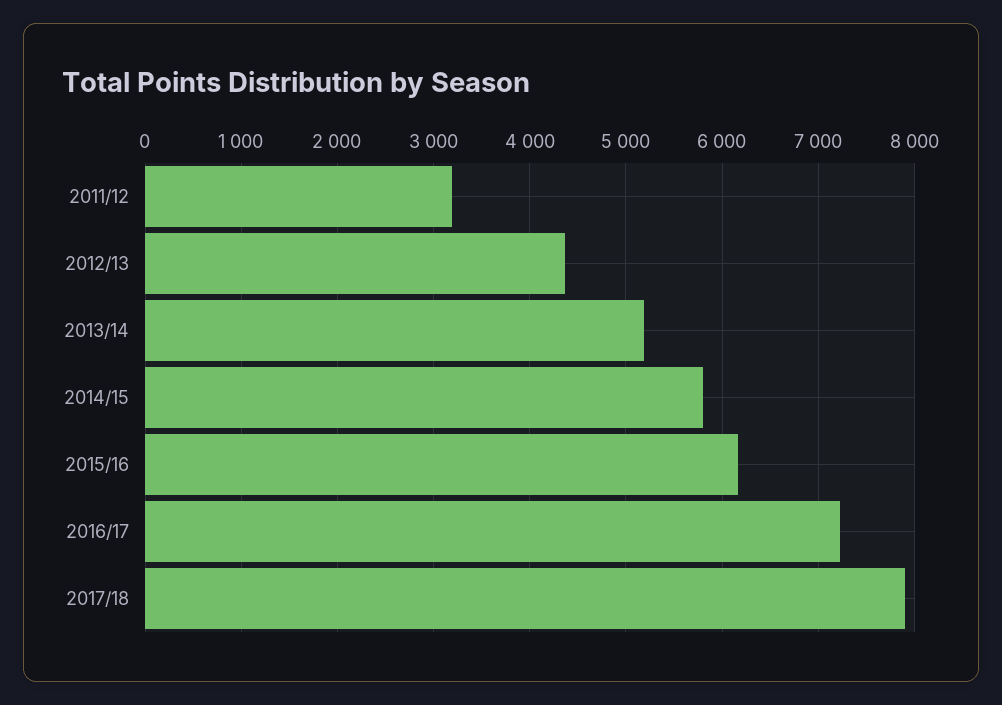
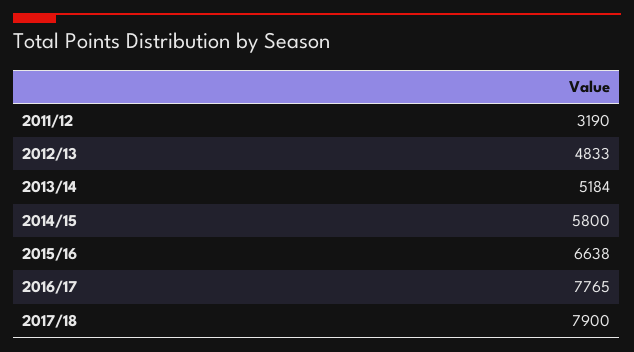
2012/13: 4400 -> 4833
2015/16: 6200 -> 6638
2016/17: 7200 -> 7765

